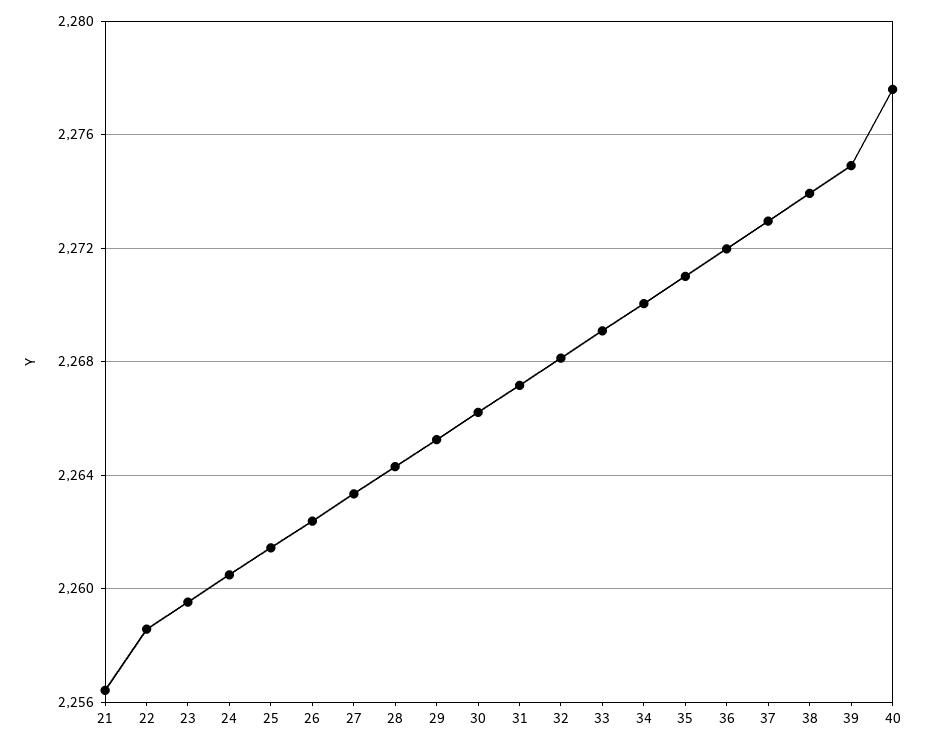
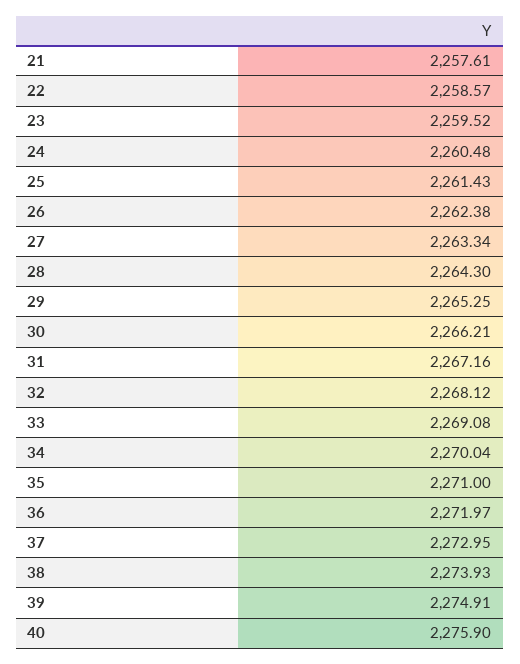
21: 2256.5 -> 2257.61
40: 2277.5 -> 2275.9

